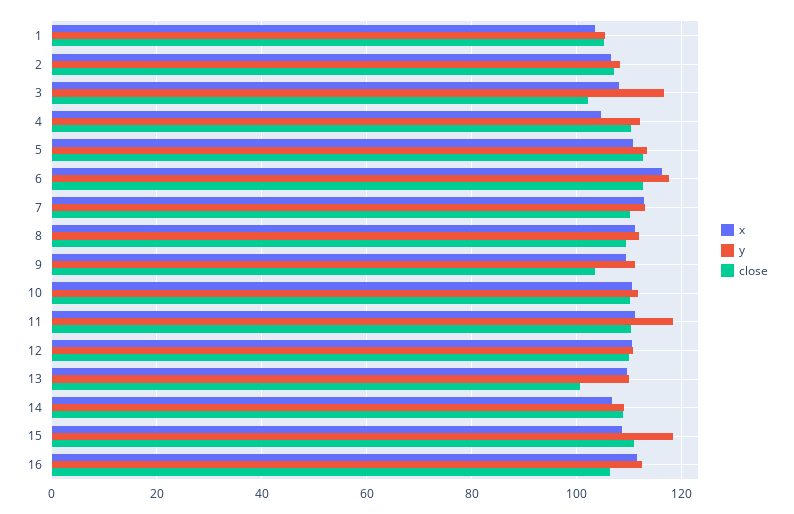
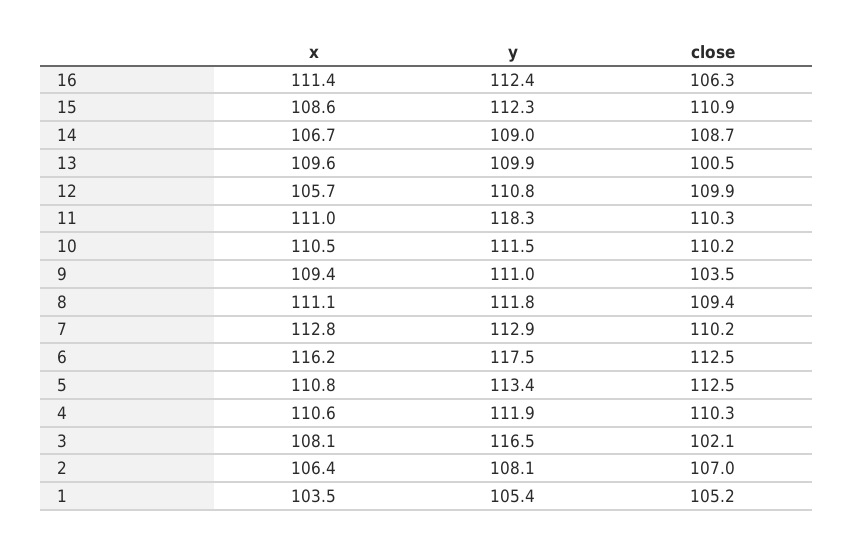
x, 4: 104 -> 110.6
x, 12: 110 -> 105.7
y, 15: 118 -> 112.3

